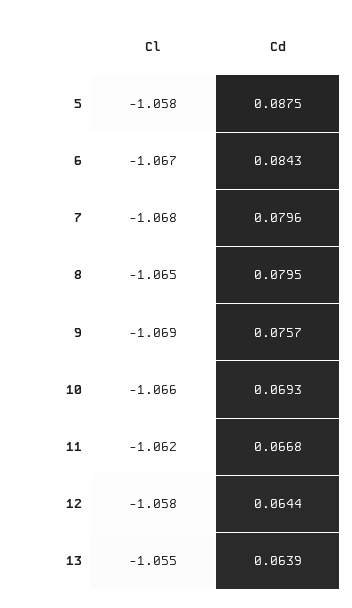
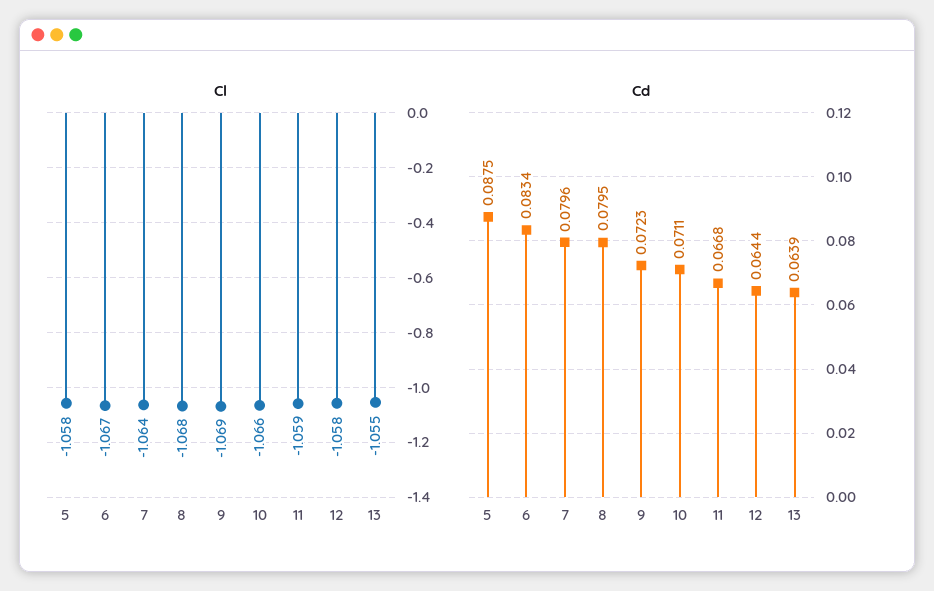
Cd, 6: 0.0843 -> 0.0834
Cl, 7: -1.068 -> -1.064
Cl, 8: -1.065 -> -1.068
Cd, 9: 0.0757 -> 0.0723
Cd, 10: 0.0693 -> 0.0711
Cl, 11: -1.062 -> -1.059

